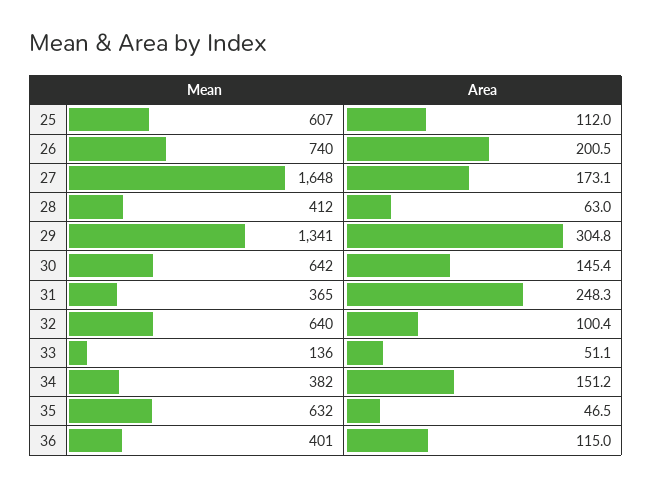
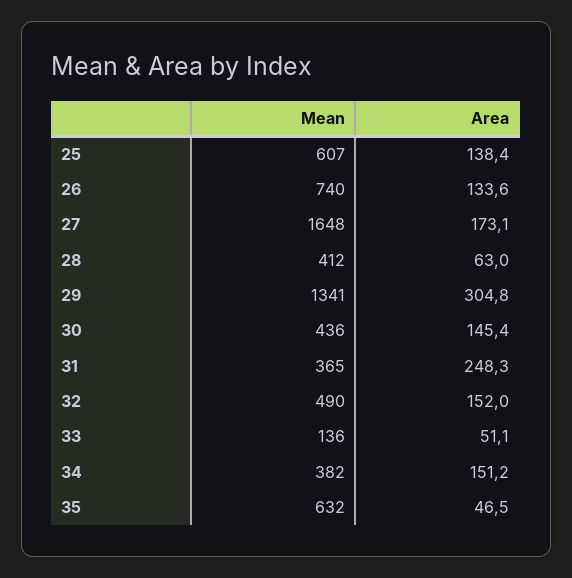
Area, 25: 112 -> 138.4
Area, 26: 200.5 -> 133.6
Mean, 30: 642 -> 436
Mean, 32: 640 -> 490
Area, 32: 100.4 -> 152
Mean, 36: 401 -> none
Area, 36: 115 -> none

